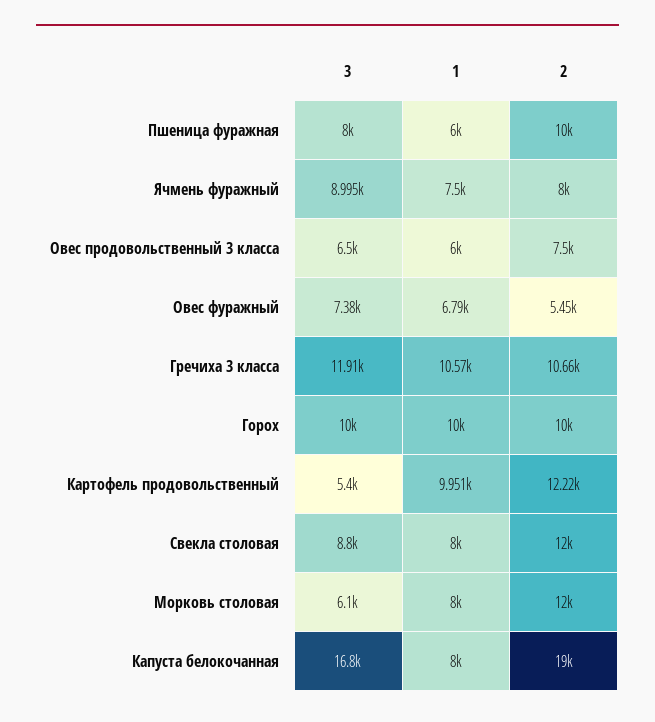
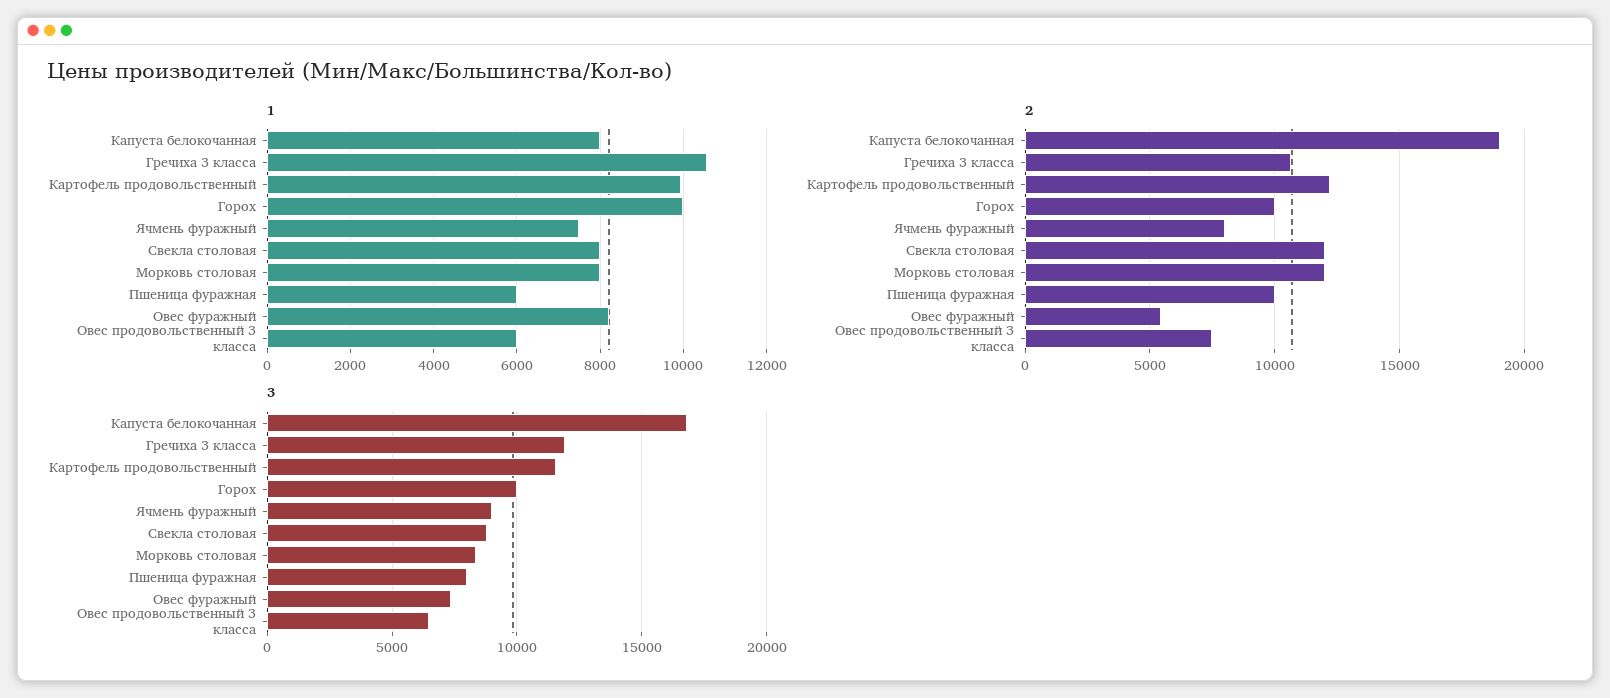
1, Овес фуражный: 6790 -> 8200
3, Картофель продовольственный: 5400 -> 11500
3, Морковь столовая: 6100 -> 8500

